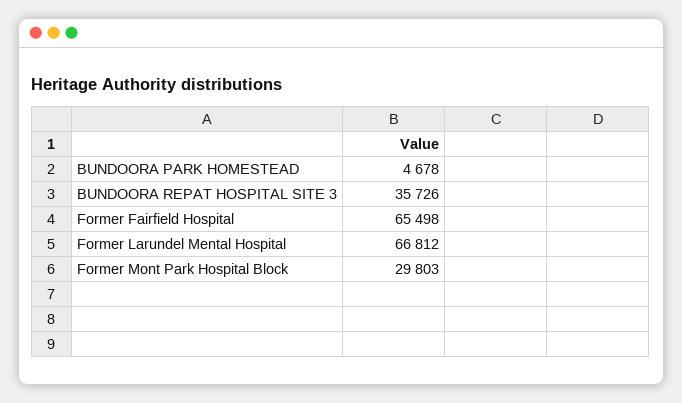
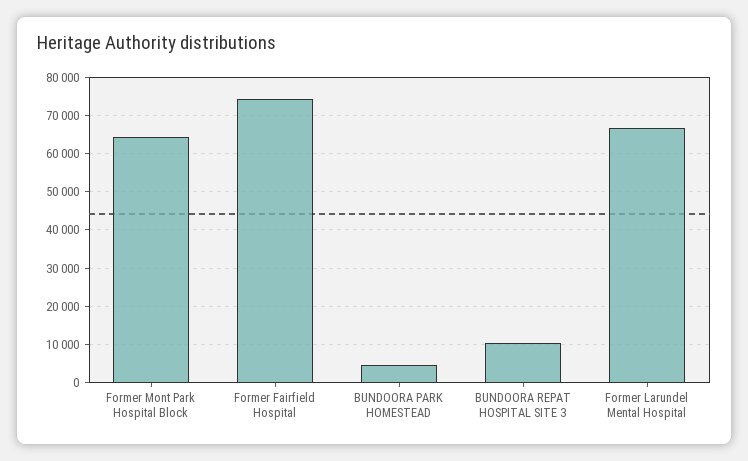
BUNDOORA REPAT HOSPITAL SITE 3: 35726 -> 10000
Former Fairfield Hospital: 65498 -> 74000
Former Mont Park Hospital Block: 29803 -> 64000

